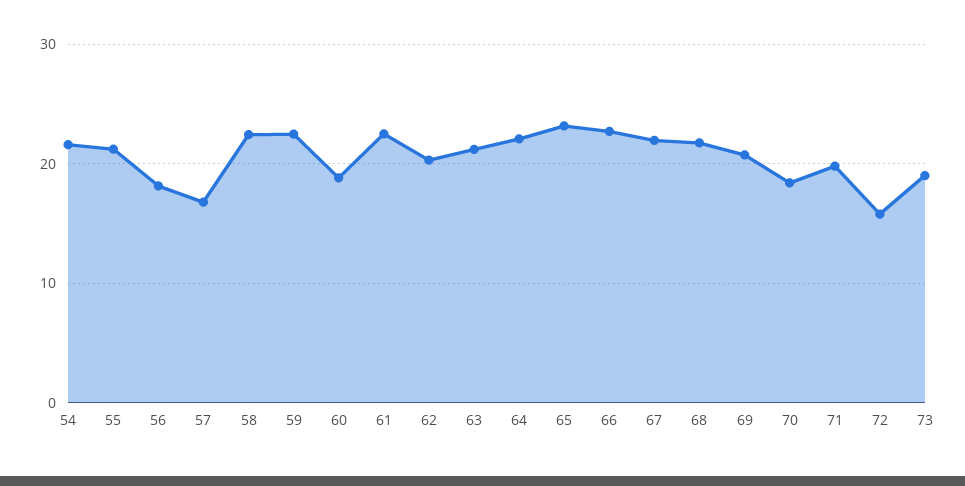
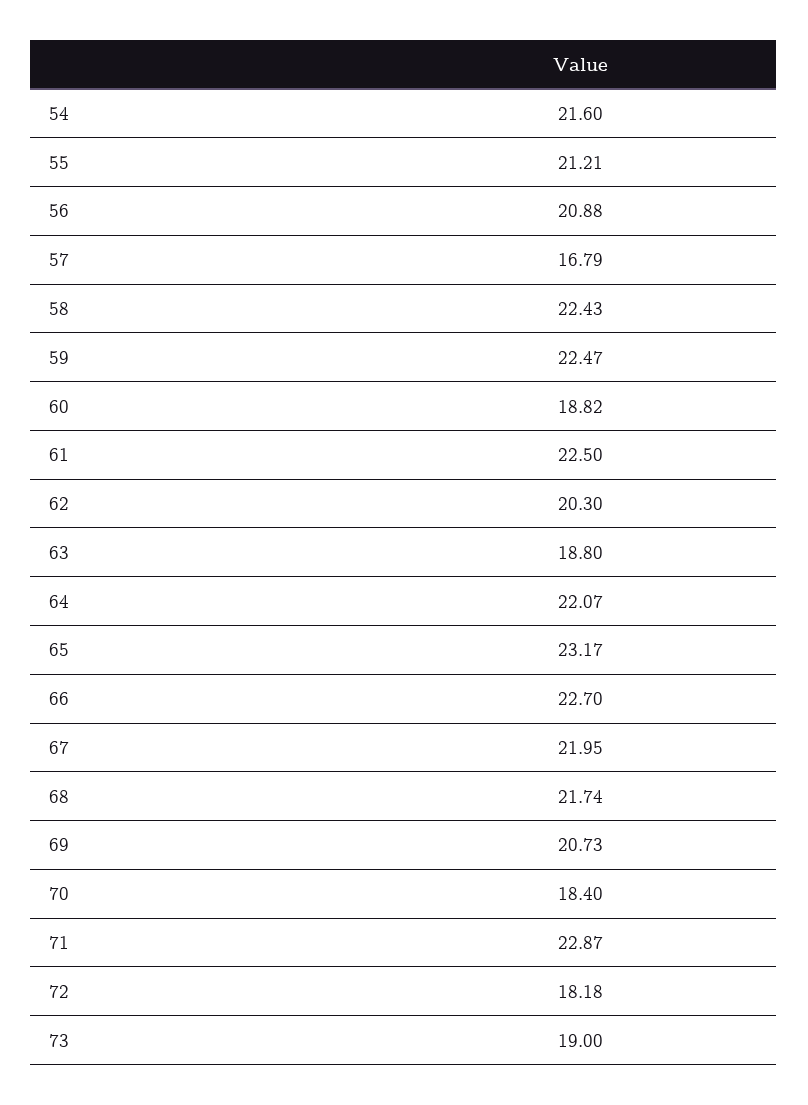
56: 18 -> 20.88
63: 21 -> 18.8
71: 20 -> 22.87
72: 16 -> 18.18

